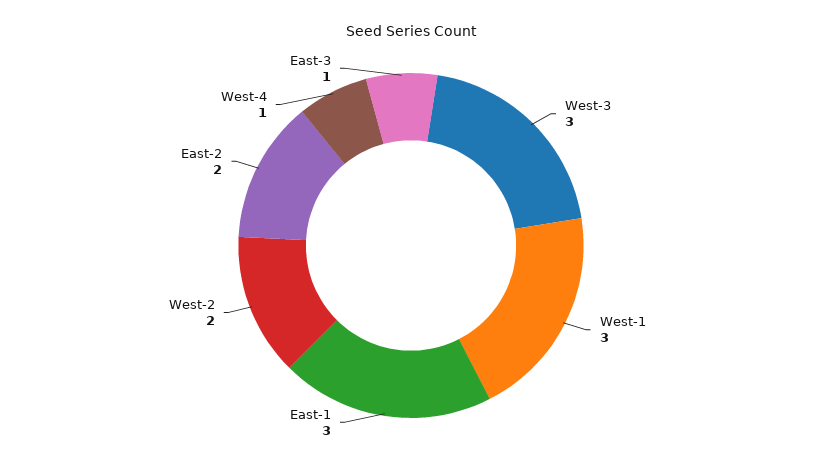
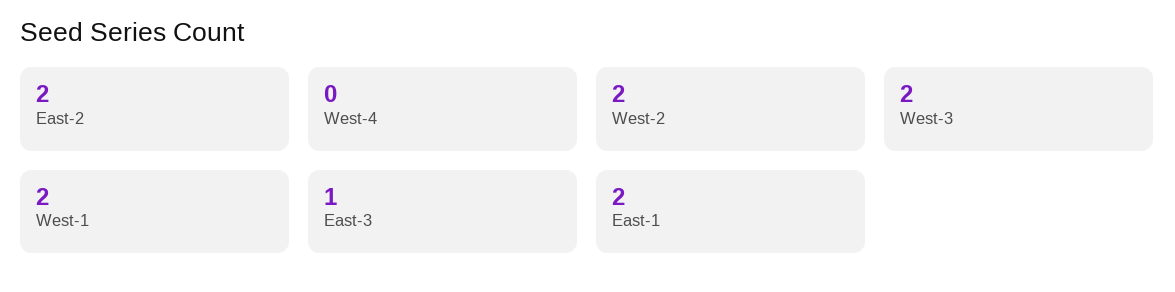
West-3: 3 -> 2
West-1: 3 -> 2
East-1: 3 -> 2
West-4: 1 -> 0

